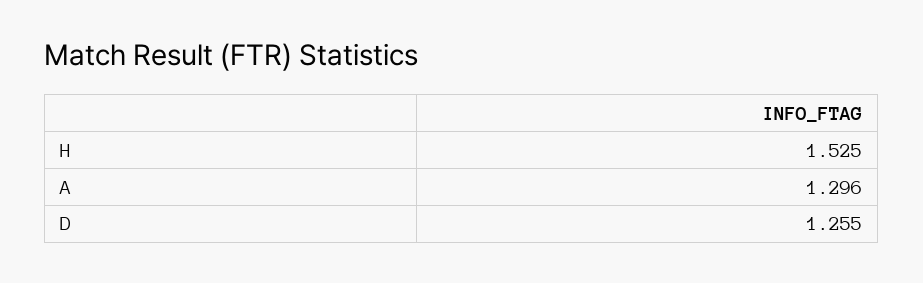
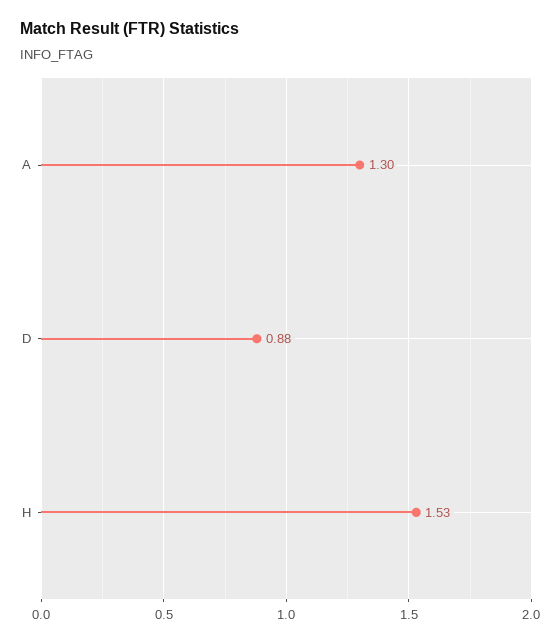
D: 1.255 -> 0.88

